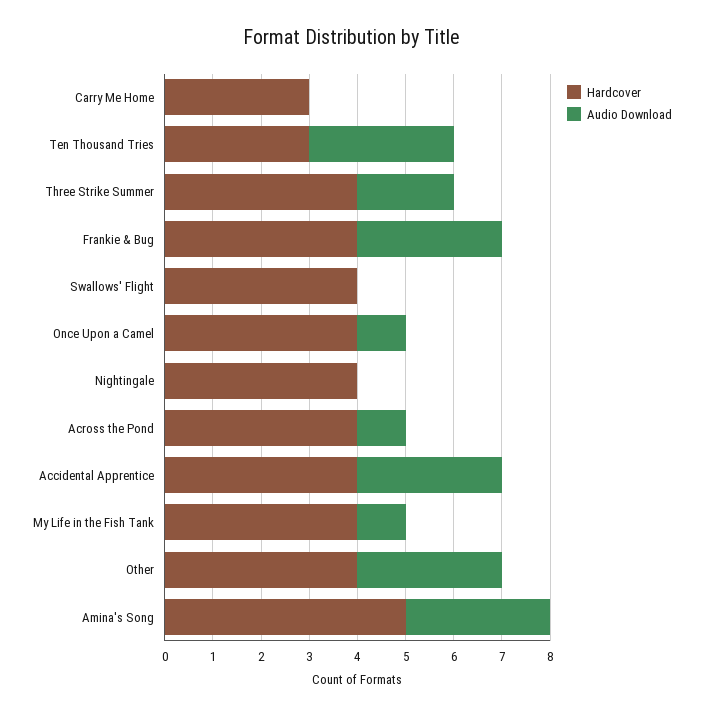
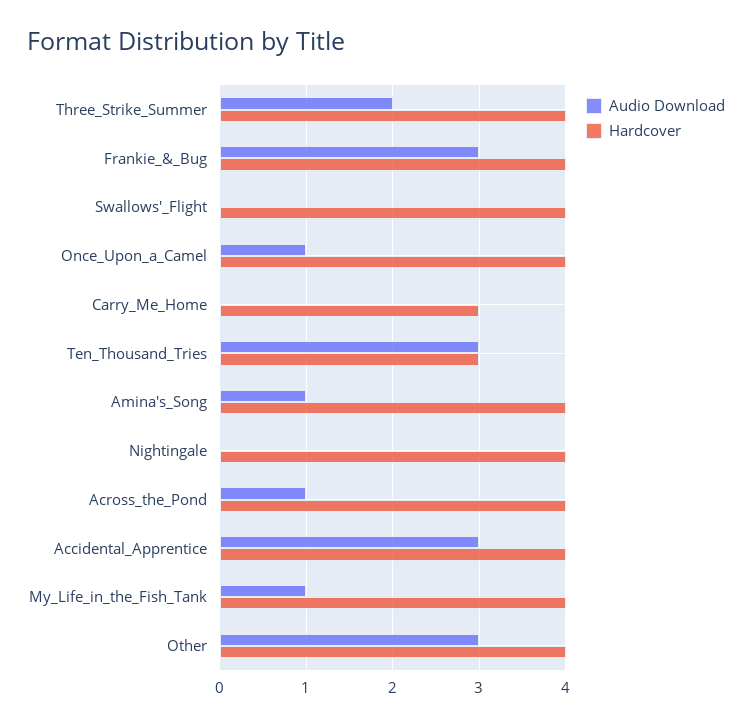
Hardcover, Amina's Song: 5 -> 4
Audio Download, Amina's Song: 3 -> 1

